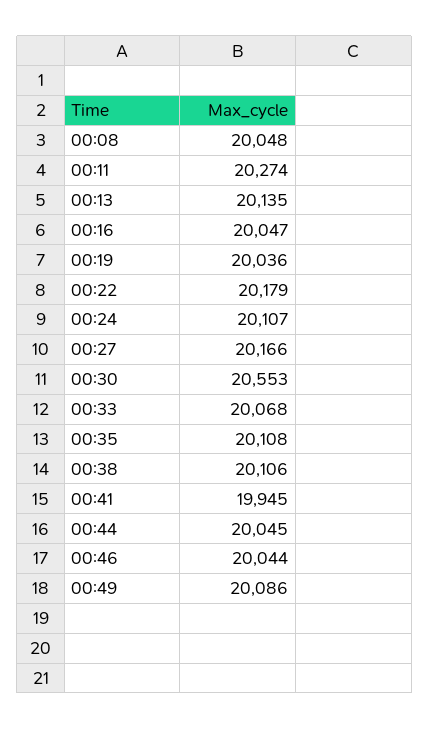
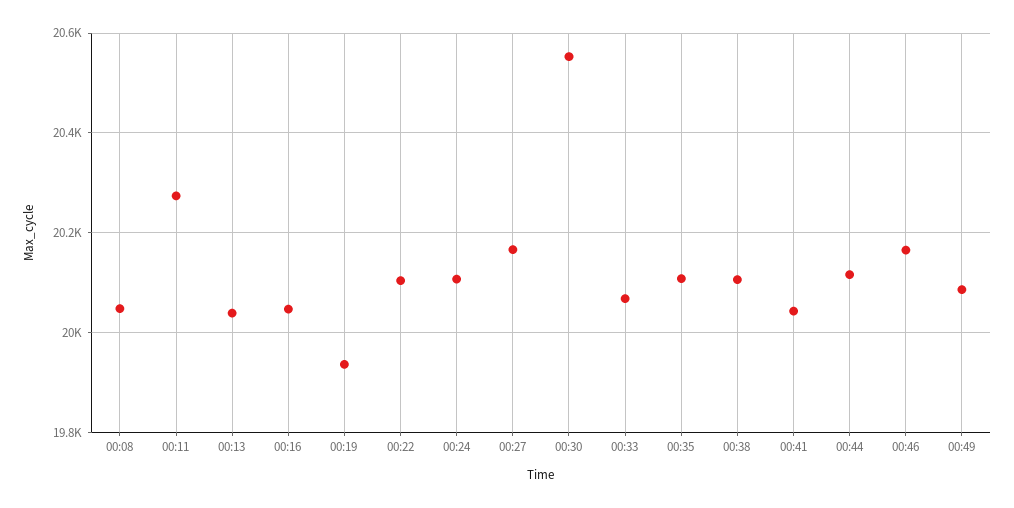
00:13: 20135 -> 20040
00:19: 20036 -> 19940
00:22: 20179 -> 20100
00:41: 19945 -> 20040
00:44: 20045 -> 20120
00:46: 20044 -> 20160

